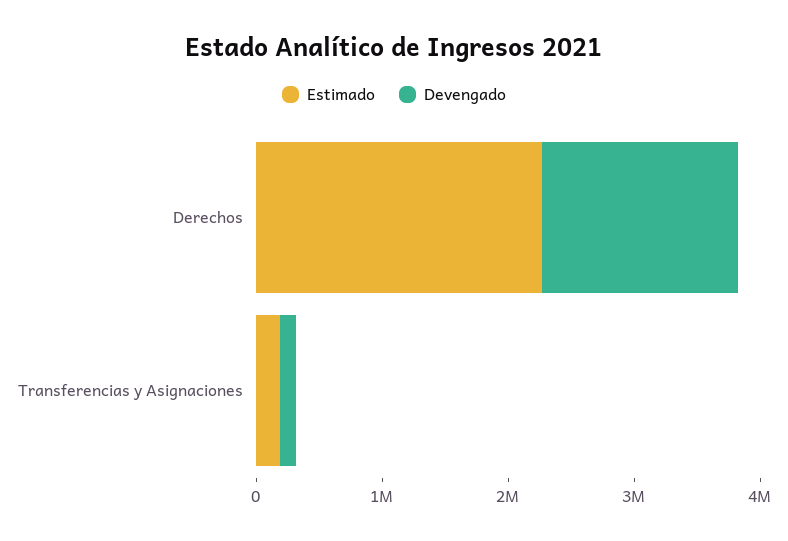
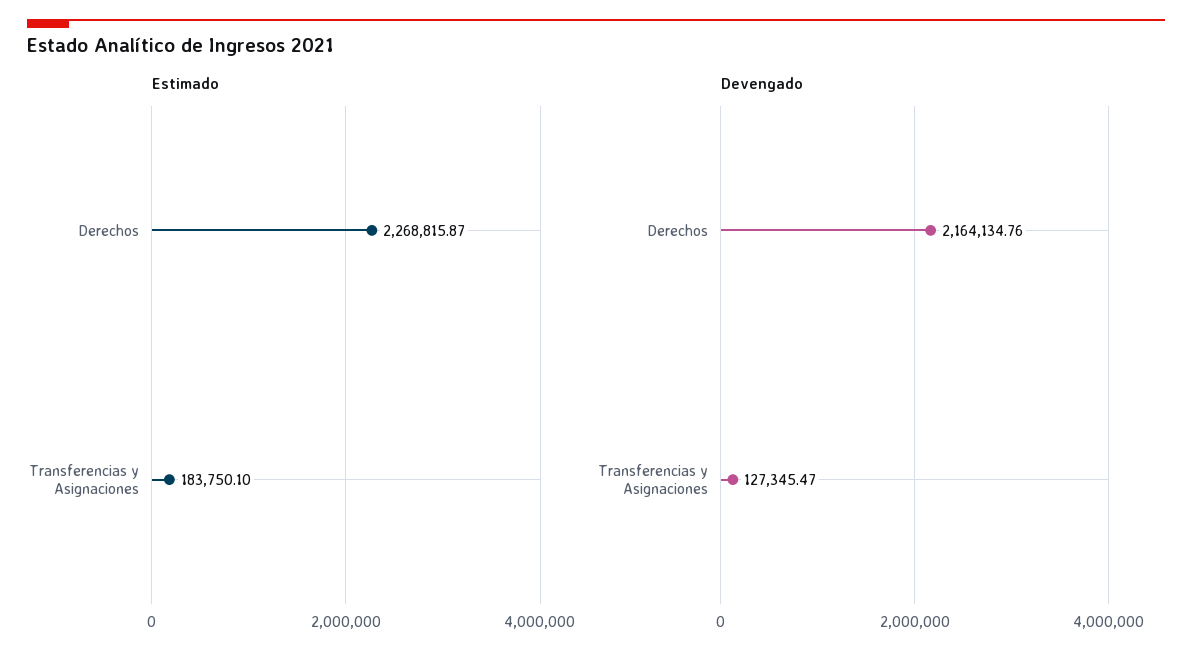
Devengado, Derechos: 1600000 -> 2164134.76

